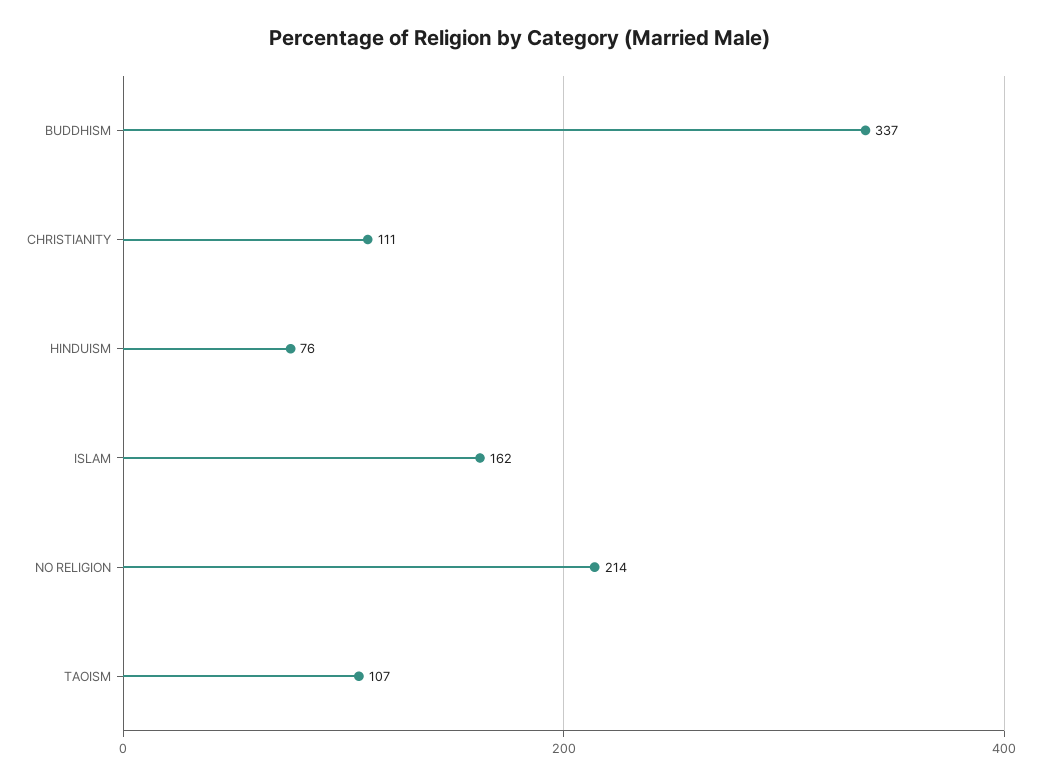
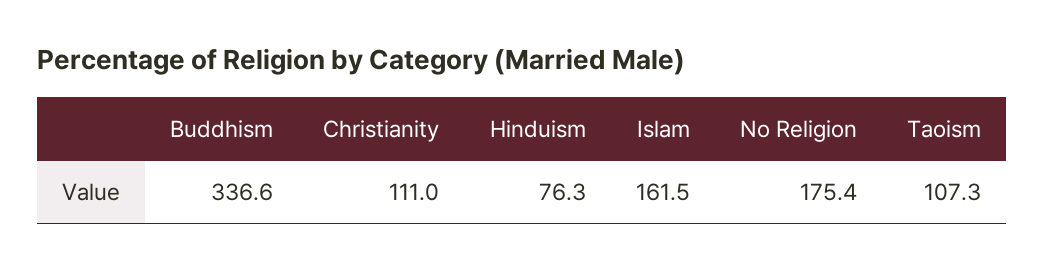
NO RELIGION: 214 -> 175.4

